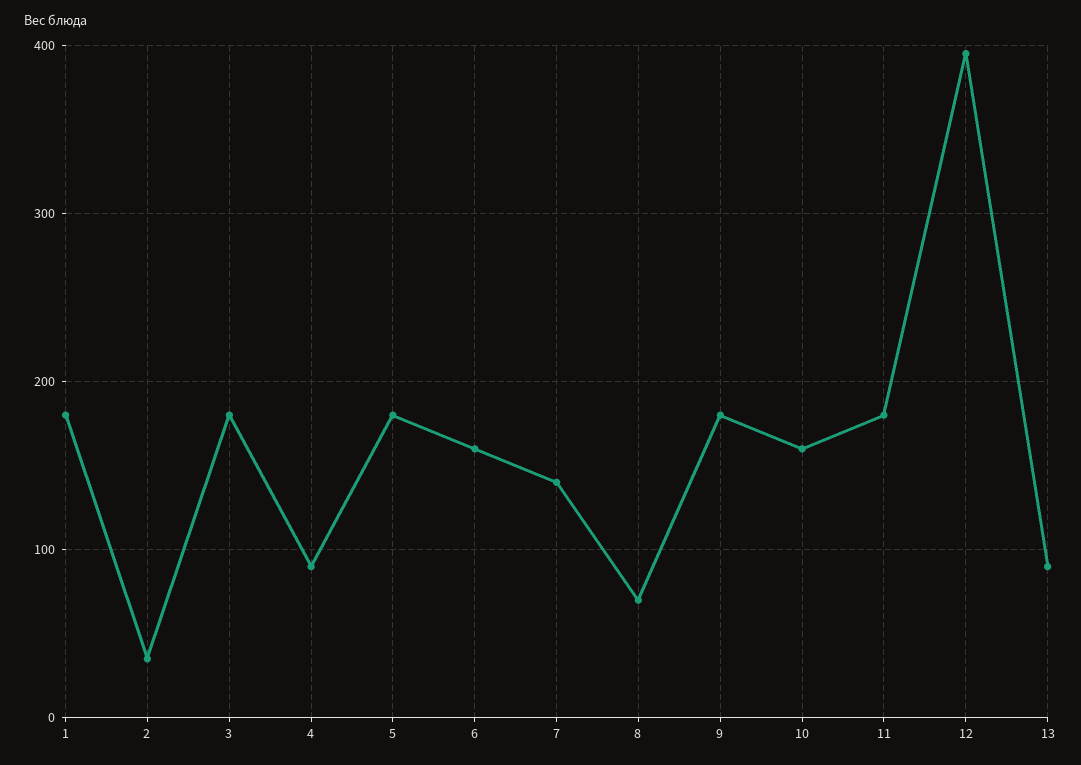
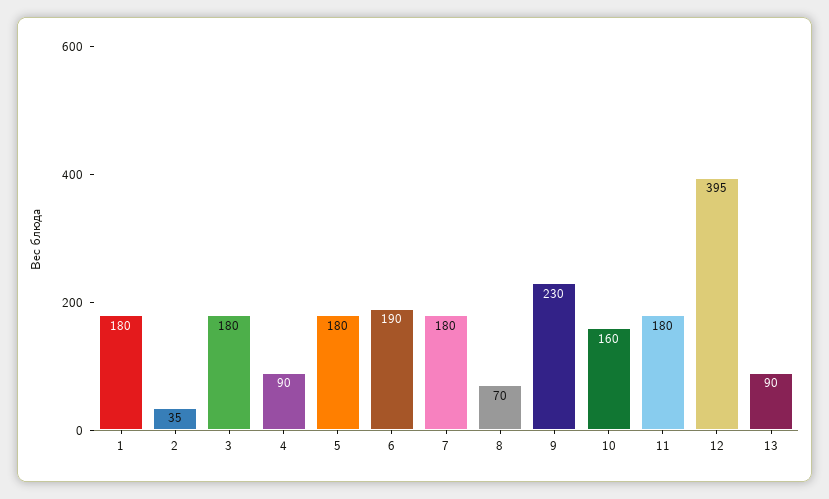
6: 160 -> 190
7: 140 -> 180
9: 180 -> 230

